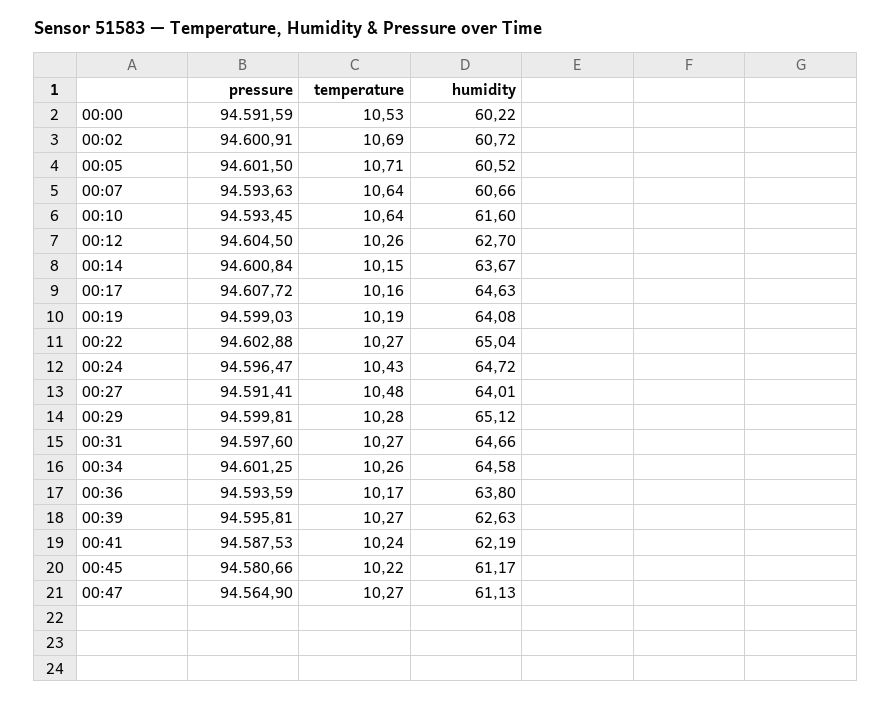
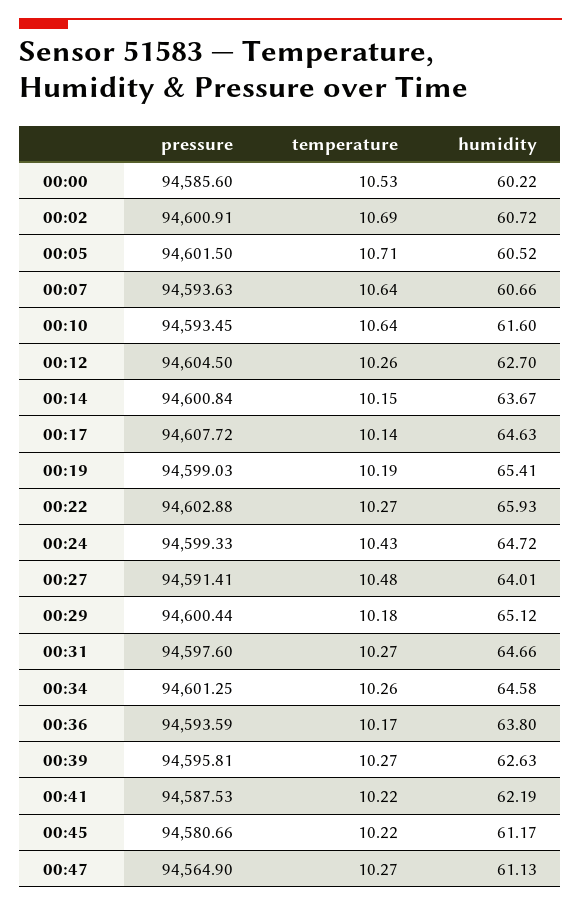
pressure, 00:00: 94591.59 -> 94585.6
temperature, 00:17: 10.16 -> 10.14
humidity, 00:19: 64.08 -> 65.41
humidity, 00:22: 65.04 -> 65.93
pressure, 00:24: 94596.47 -> 94599.33
pressure, 00:29: 94599.81 -> 94600.44
temperature, 00:29: 10.28 -> 10.18
temperature, 00:41: 10.24 -> 10.22

